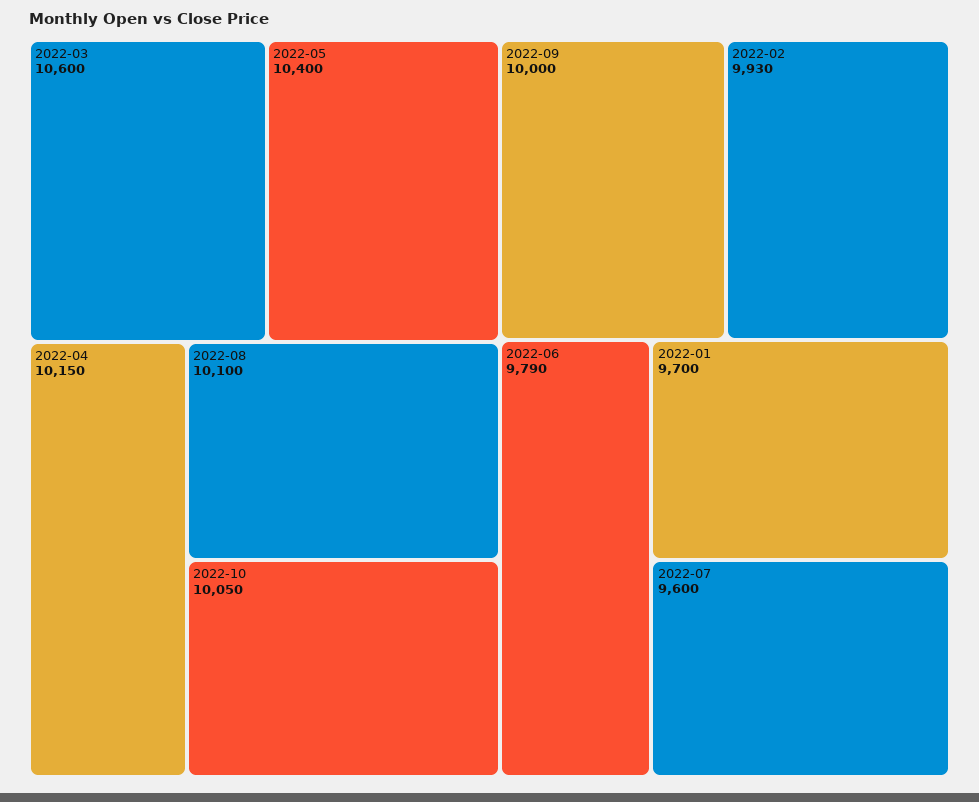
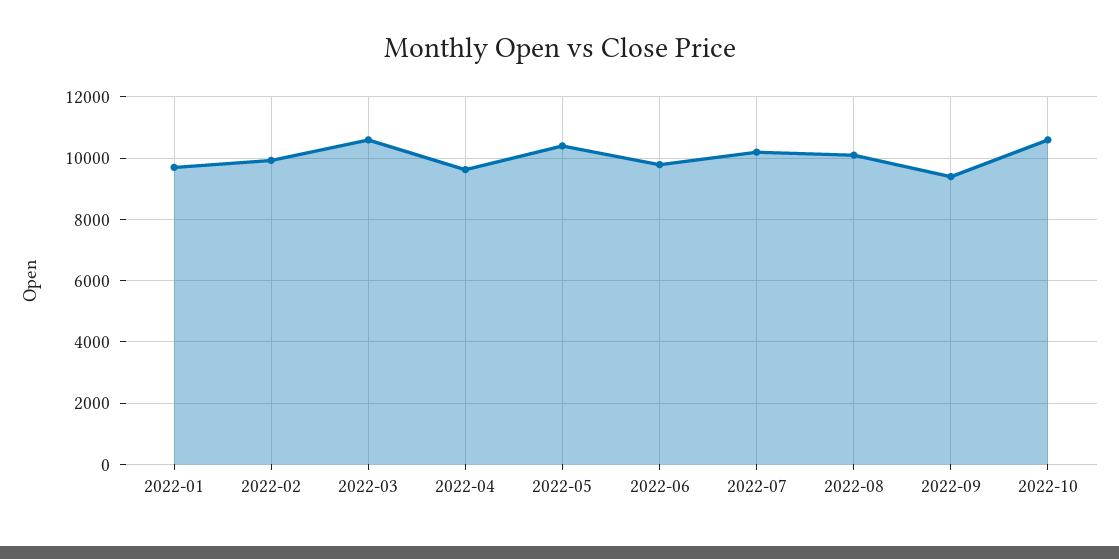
2022-04: 10150 -> 9600
2022-10: 10050 -> 10600
2022-09: 10000 -> 9400
2022-07: 9600 -> 10200

